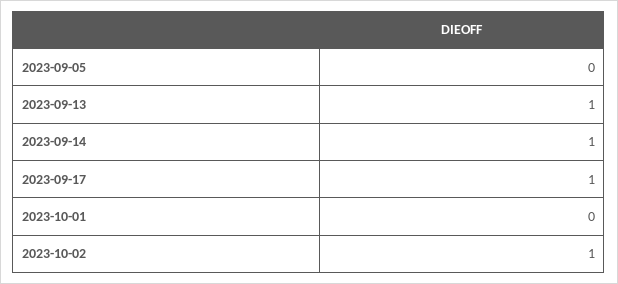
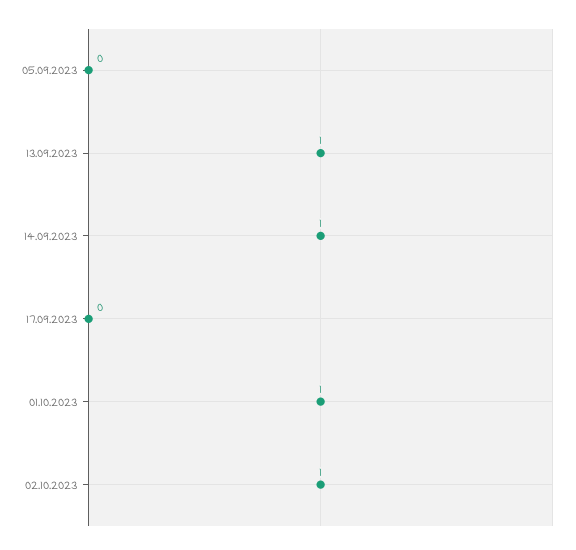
2023-09-17: 1 -> 0
2023-10-01: 0 -> 1

